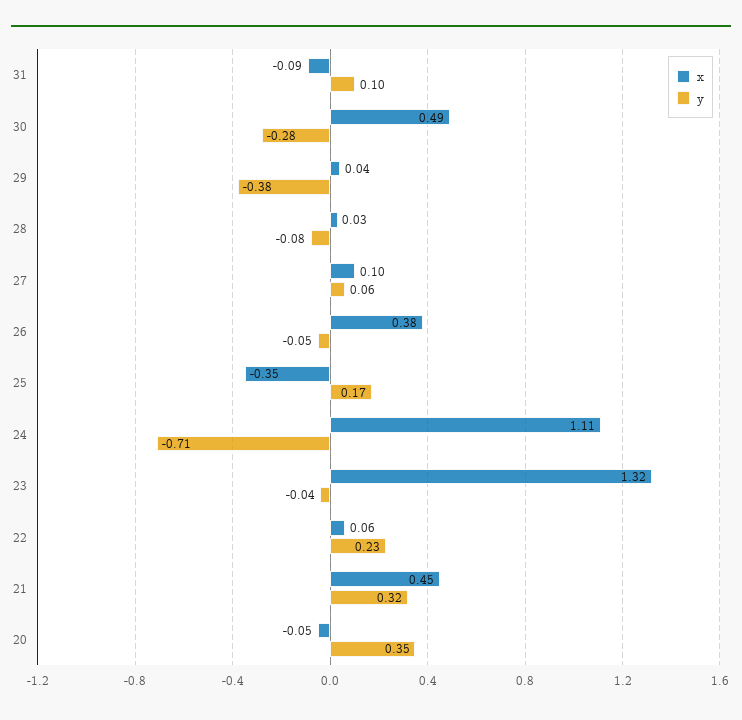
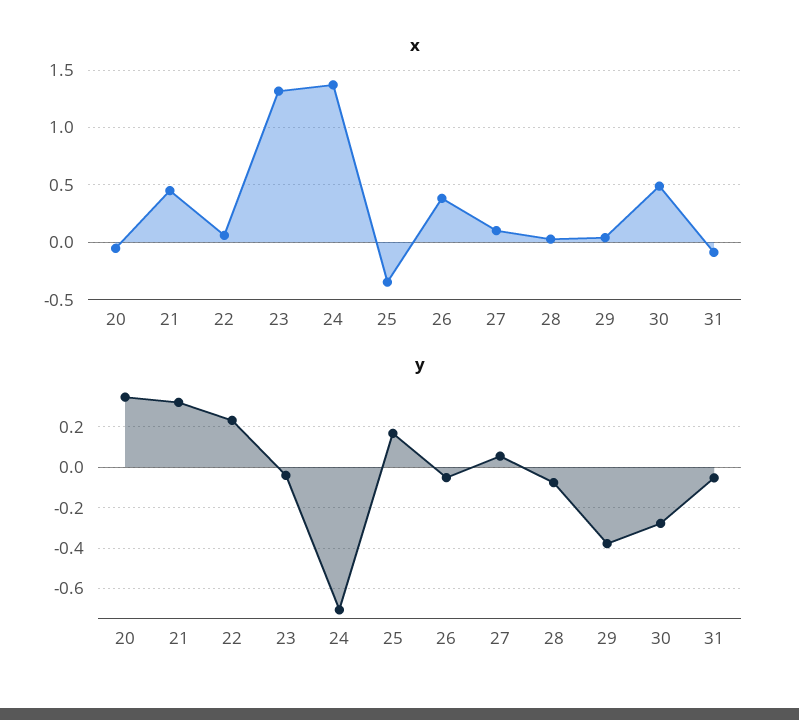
y, 31: 0.1 -> -0.05
x, 24: 1.11 -> 1.4

